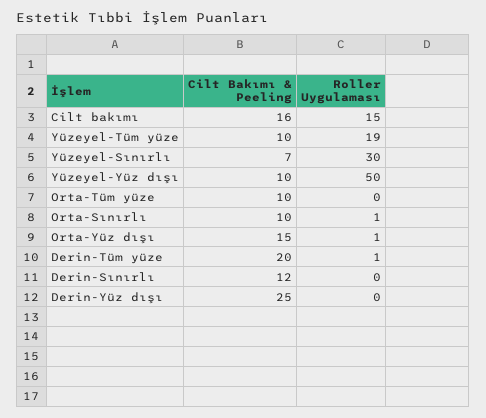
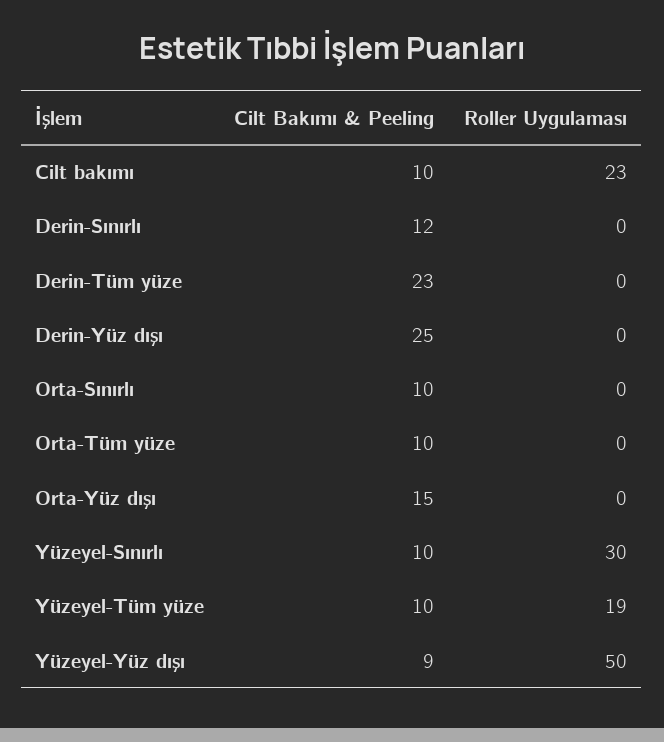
Cilt Bakımı & Peeling, Cilt bakımı: 16 -> 10
Roller Uygulaması, Cilt bakımı: 15 -> 23
Cilt Bakımı & Peeling, Yüzeyel-Sınırlı: 7 -> 10
Cilt Bakımı & Peeling, Yüzeyel-Yüz dışı: 10 -> 9
Roller Uygulaması, Orta-Sınırlı: 1 -> 0
Roller Uygulaması, Orta-Yüz dışı: 1 -> 0
Cilt Bakımı & Peeling, Derin-Tüm yüze: 20 -> 23
Roller Uygulaması, Derin-Tüm yüze: 1 -> 0

